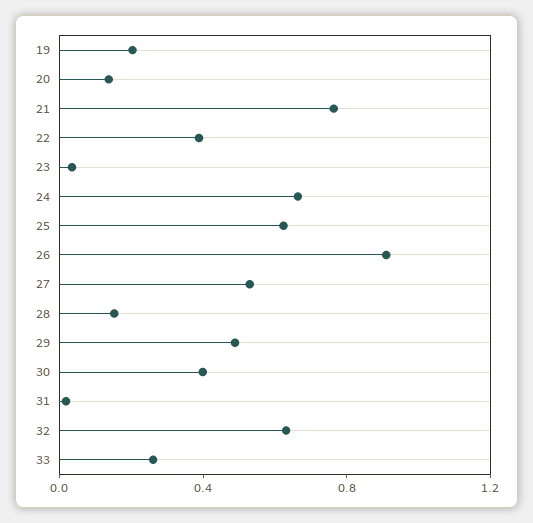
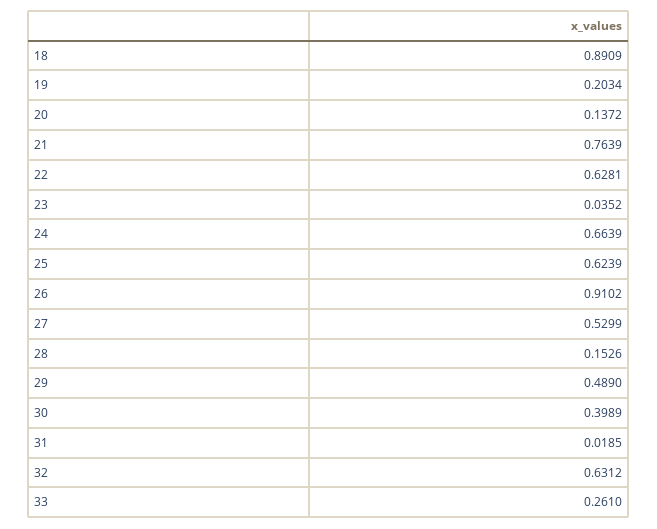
22: 0.4 -> 0.6281
18: none -> 0.8909

